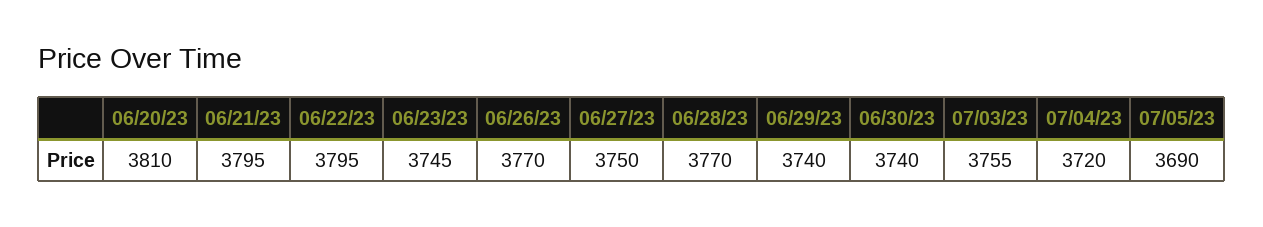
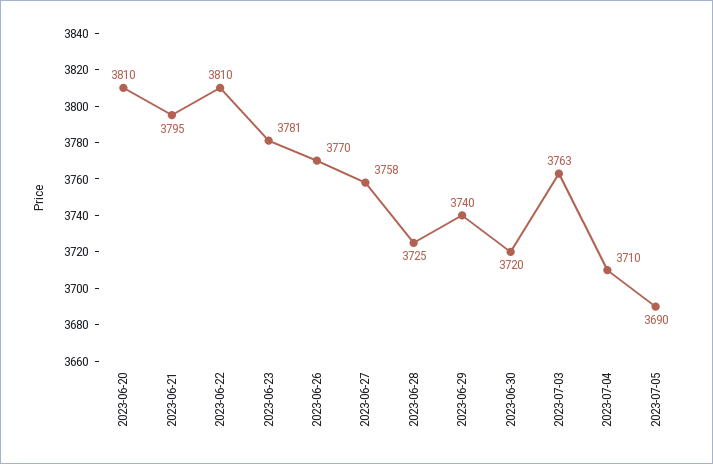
06/22/23: 3795 -> 3810
06/23/23: 3745 -> 3781
06/27/23: 3750 -> 3758
06/28/23: 3770 -> 3725
06/30/23: 3740 -> 3720
07/03/23: 3755 -> 3763
07/04/23: 3720 -> 3710

